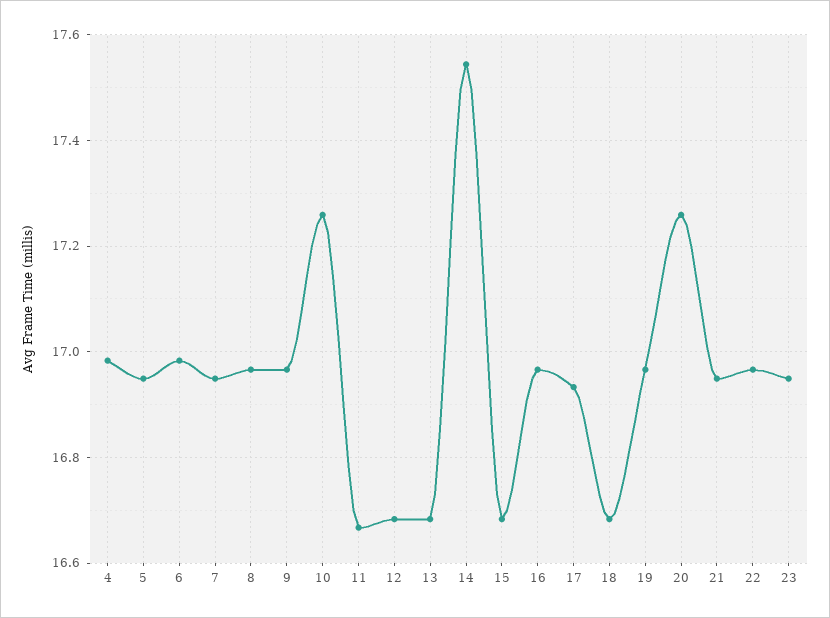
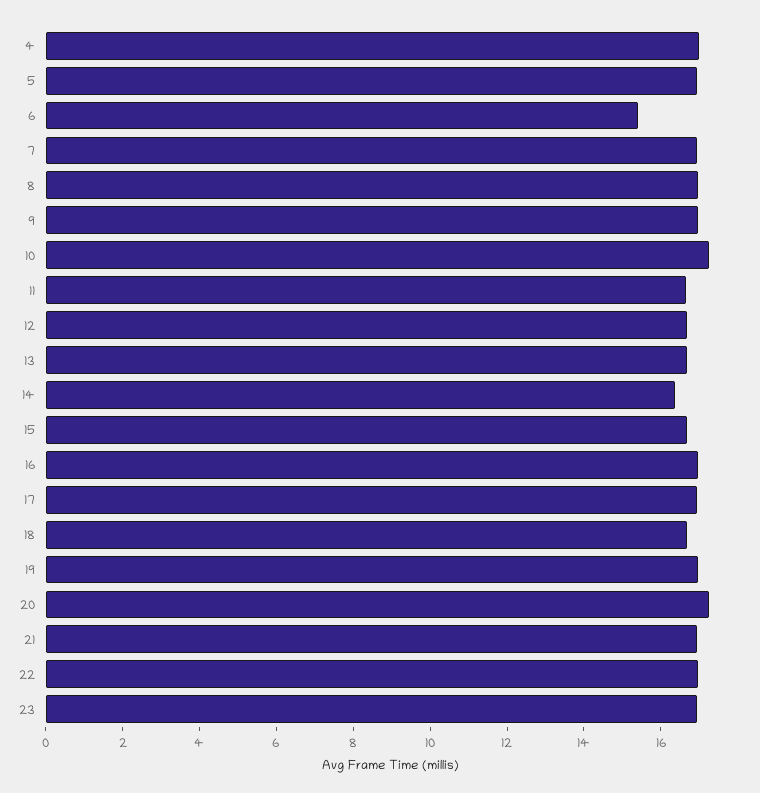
6: 16.98 -> 15.5
14: 17.54 -> 16.5

